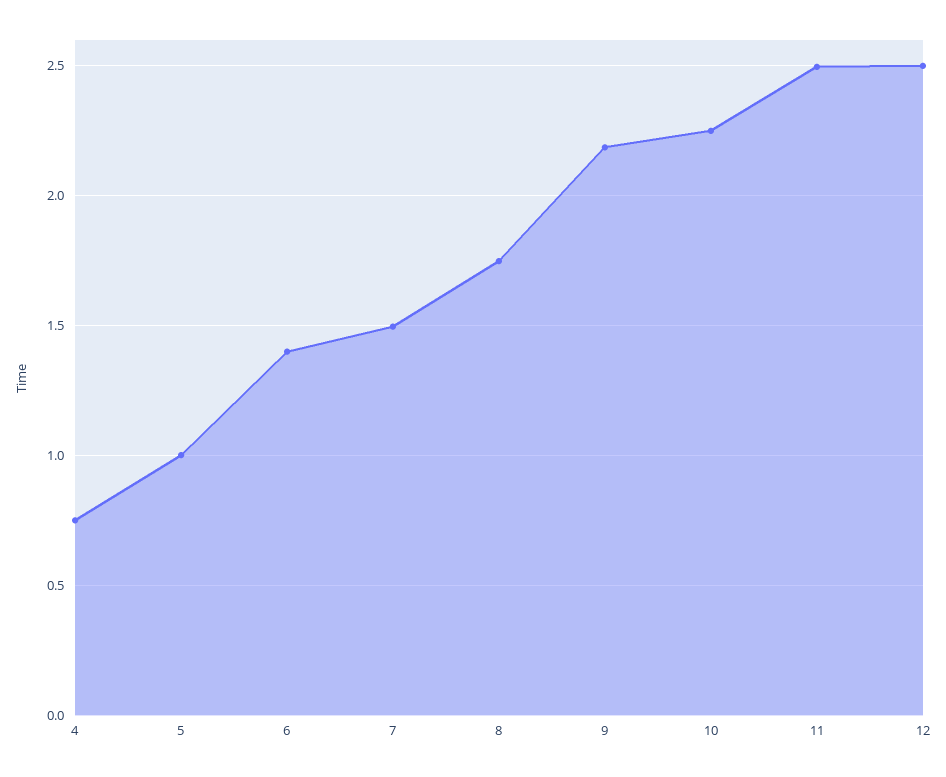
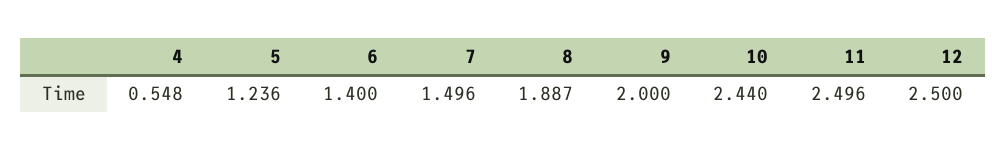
4: 0.75 -> 0.548
5: 1 -> 1.236
8: 1.75 -> 1.887
9: 2.2 -> 2
10: 2.25 -> 2.44

